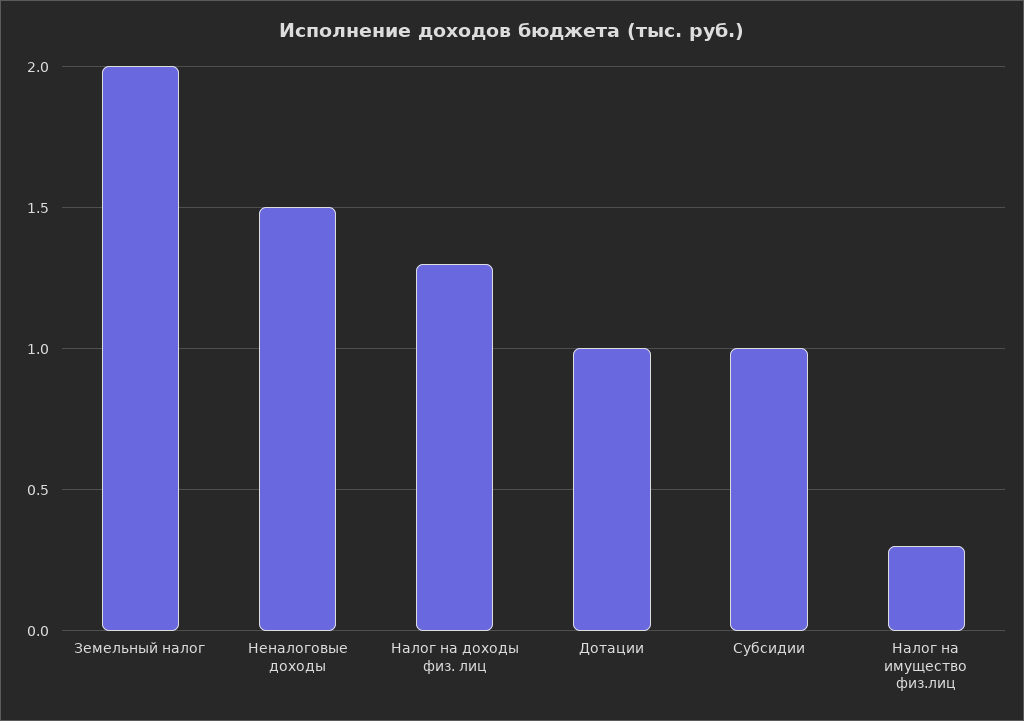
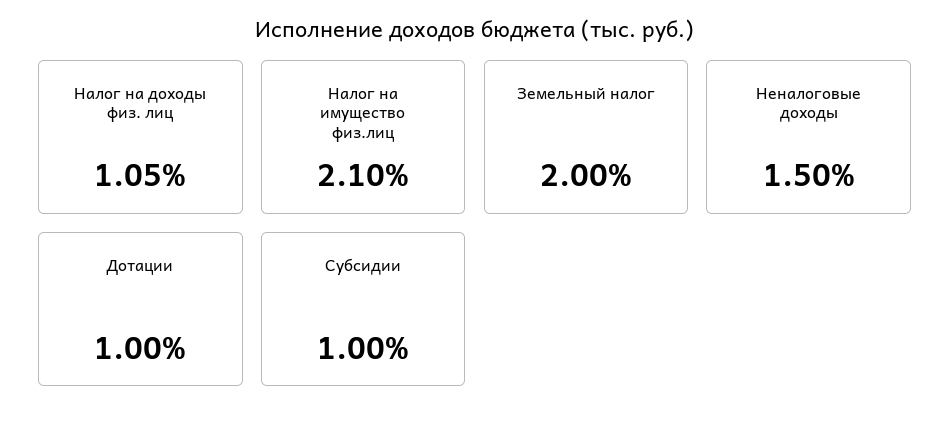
Налог на доходы физ. лиц: 1.3 -> 1.05
Налог на имущество физ.лиц: 0.3 -> 2.1

